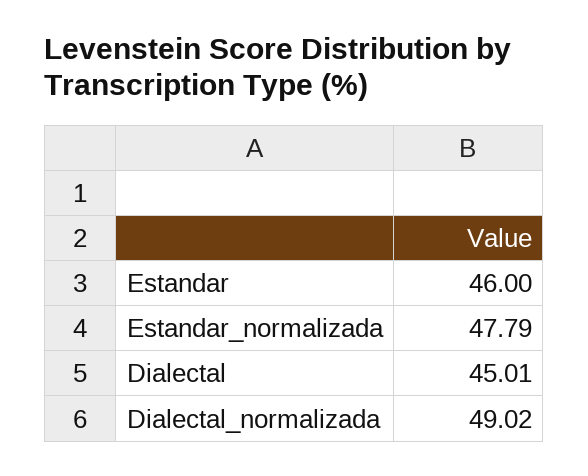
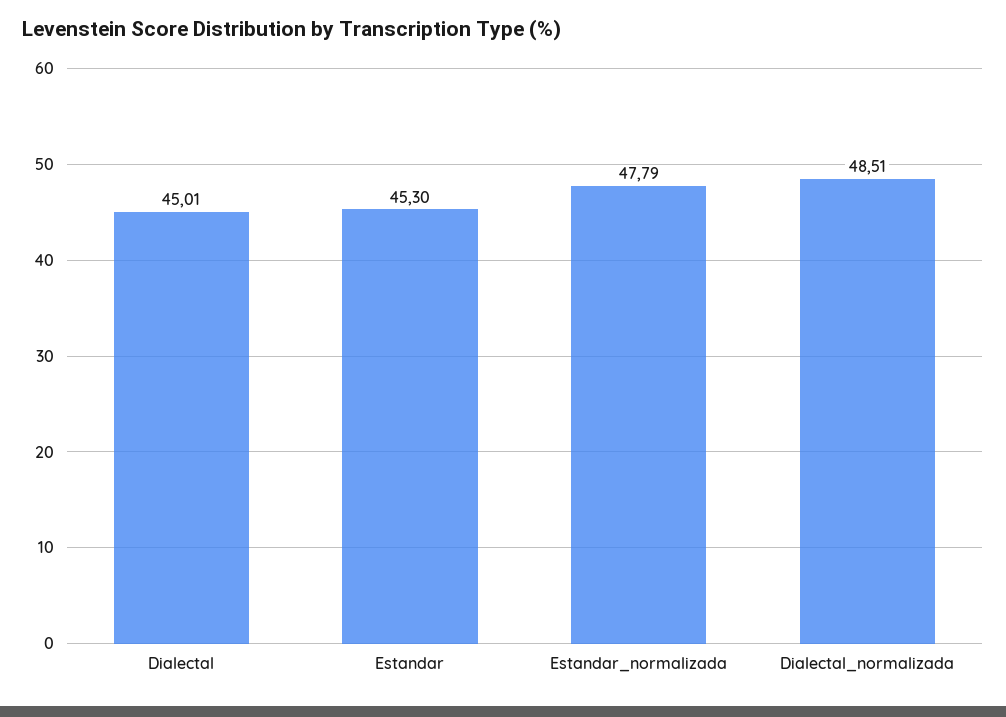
Estandar: 46 -> 45.3
Dialectal_normalizada: 49.02 -> 48.51

